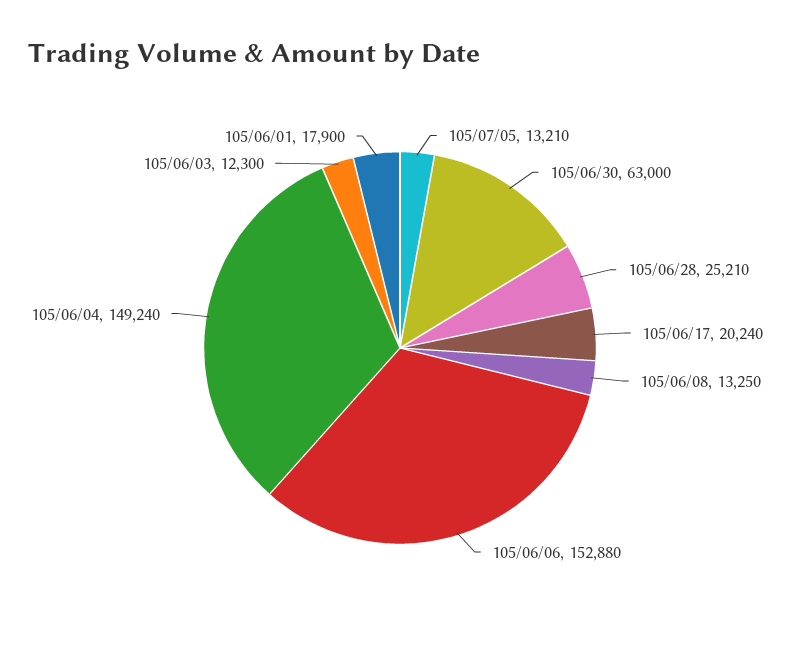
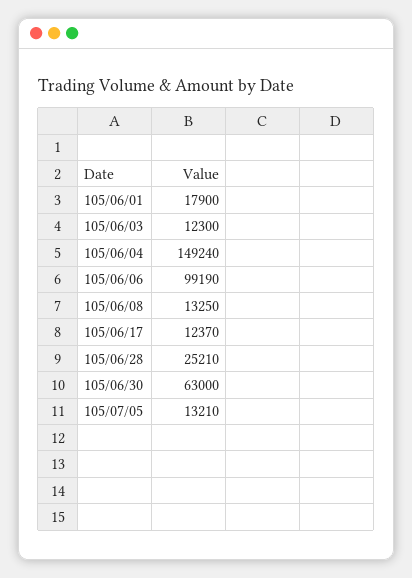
105/06/17: 20240 -> 12370
105/06/06: 152880 -> 99190

